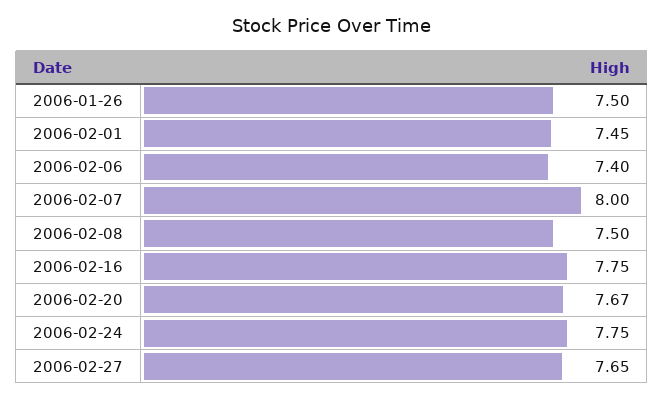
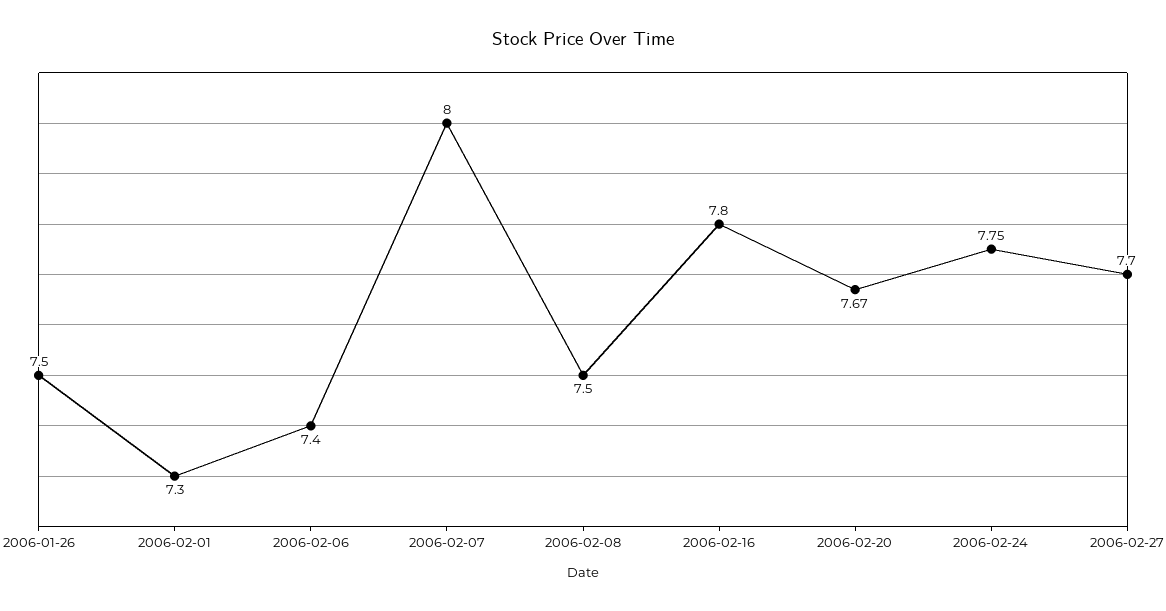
2006-02-01: 7.45 -> 7.3
2006-02-16: 7.75 -> 7.8
2006-02-27: 7.65 -> 7.7

